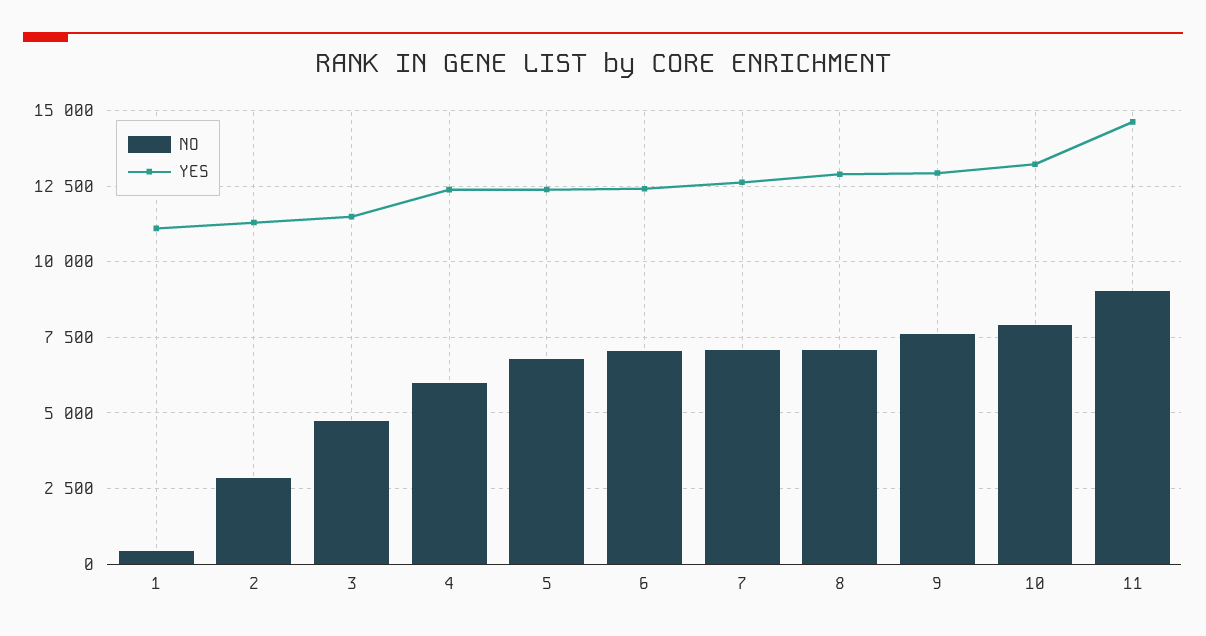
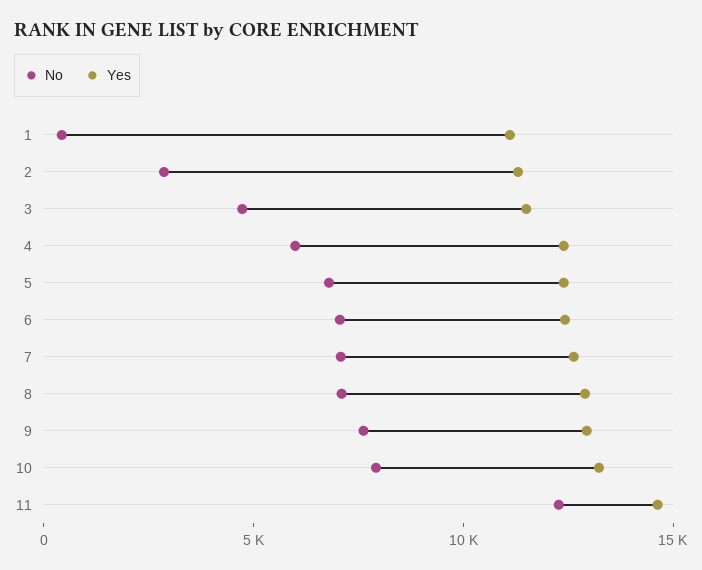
NO, 11: 9000 -> 12000

